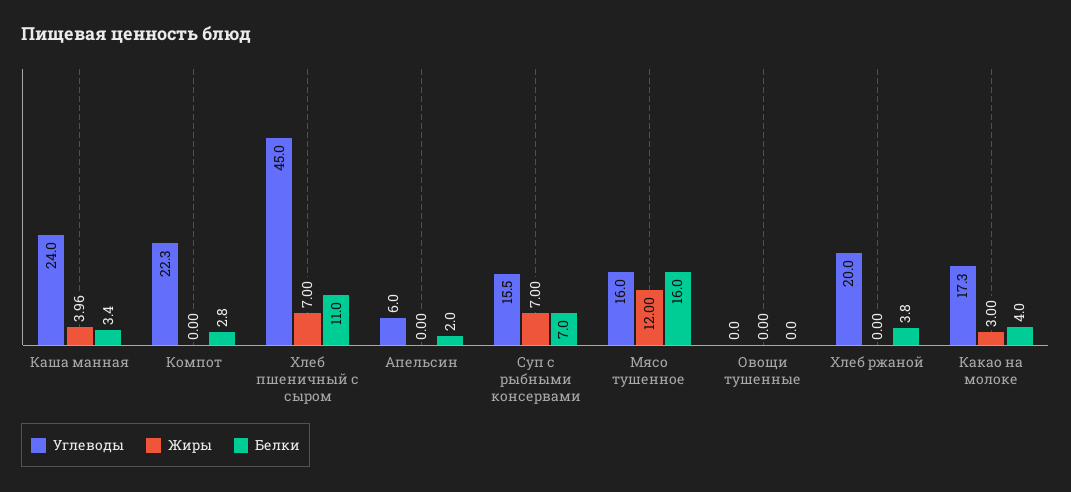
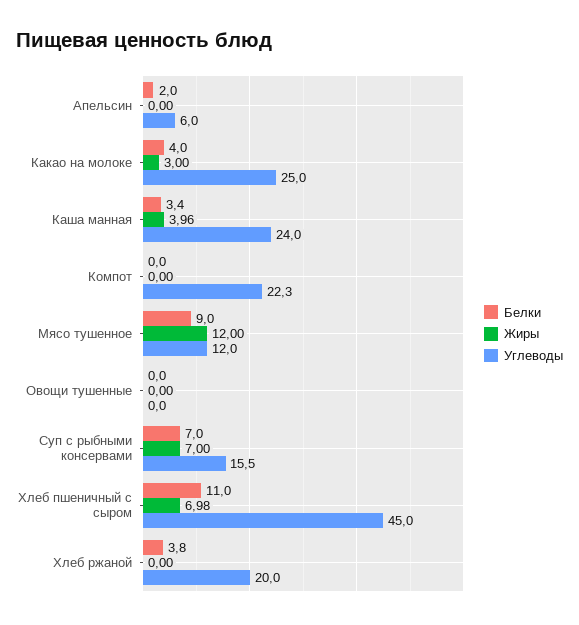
Белки, Компот: 2.8 -> 0
Жиры, Хлеб пшеничный с сыром: 7 -> 6.98
Углеводы, Мясо тушенное: 16 -> 12
Белки, Мясо тушенное: 16 -> 9
Углеводы, Какао на молоке: 17.3 -> 25

